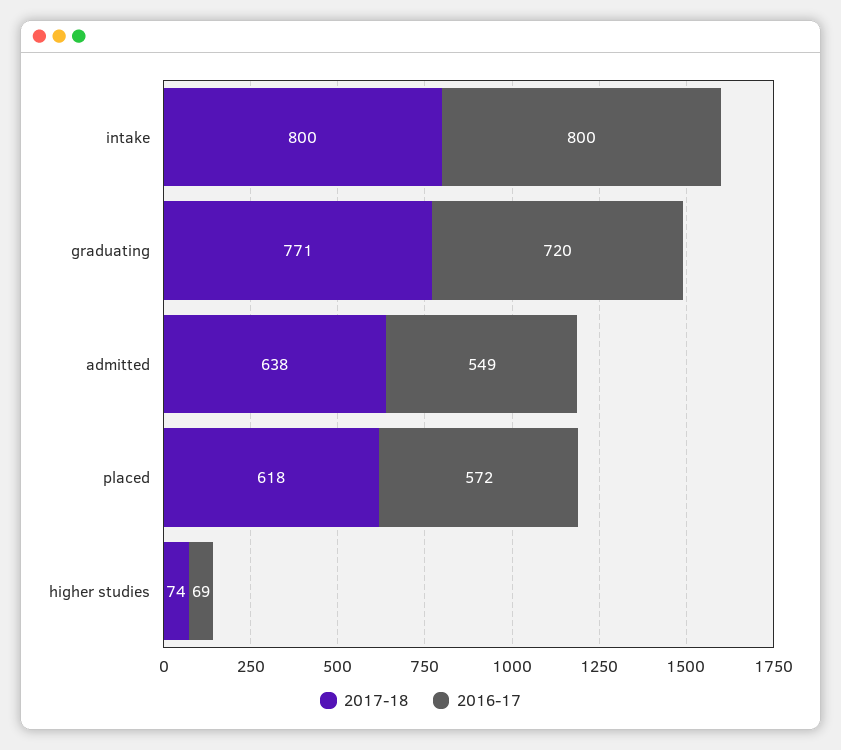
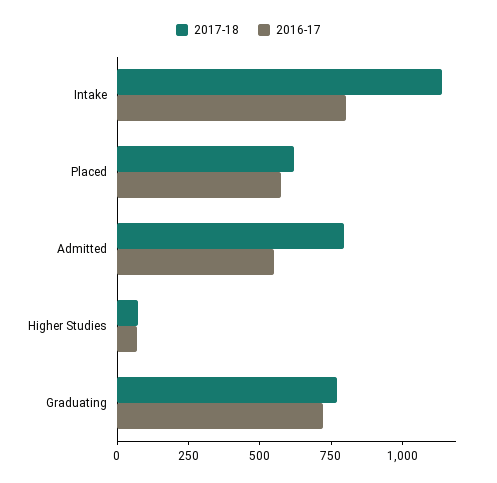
2017-18, intake: 800 -> 1150
2017-18, admitted: 638 -> 800

